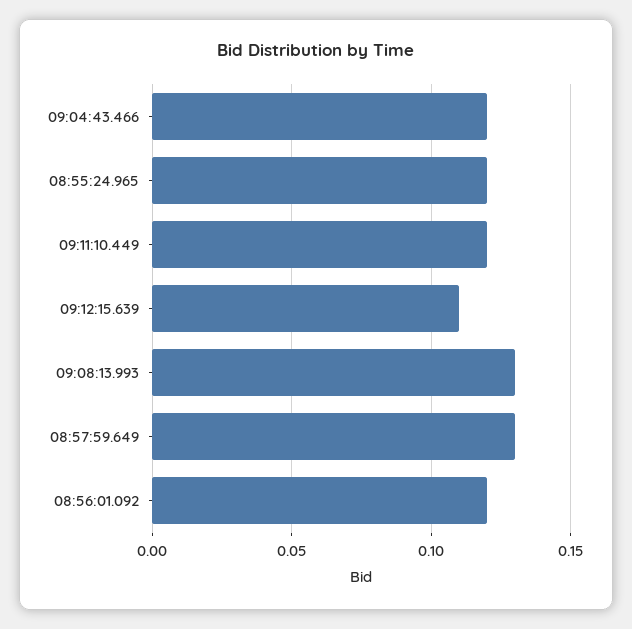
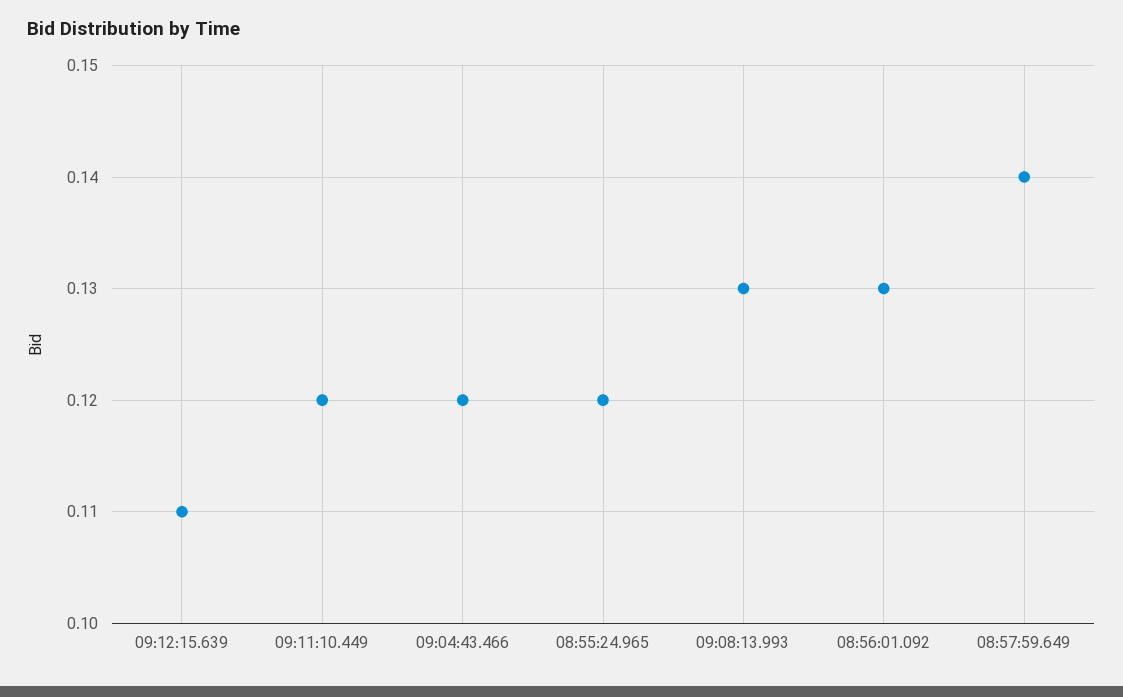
08:57:59.649: 0.13 -> 0.14
08:56:01.092: 0.12 -> 0.13

